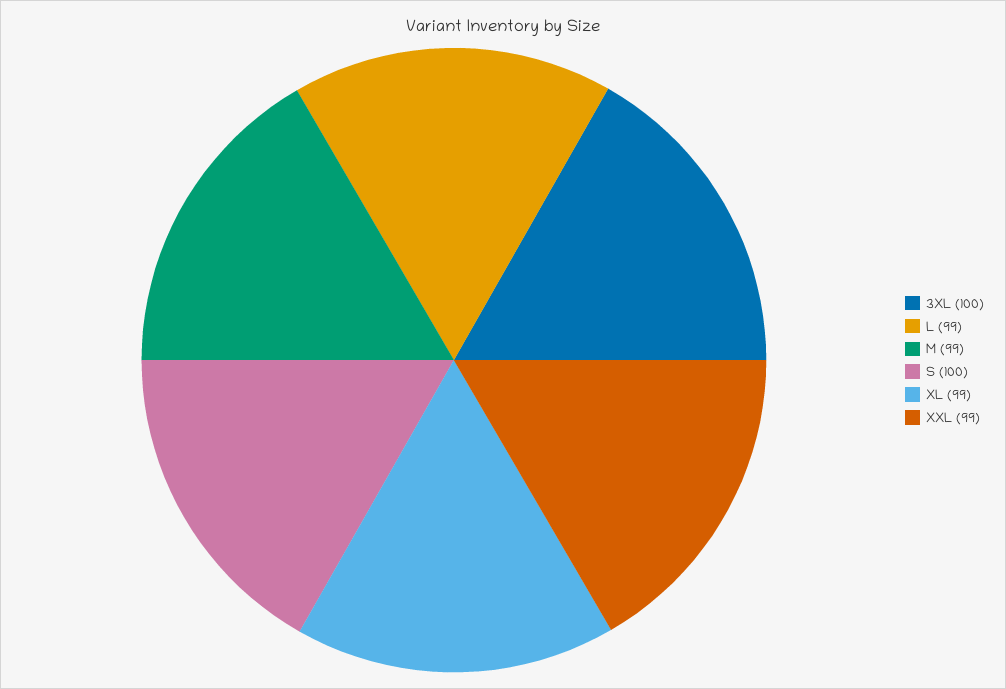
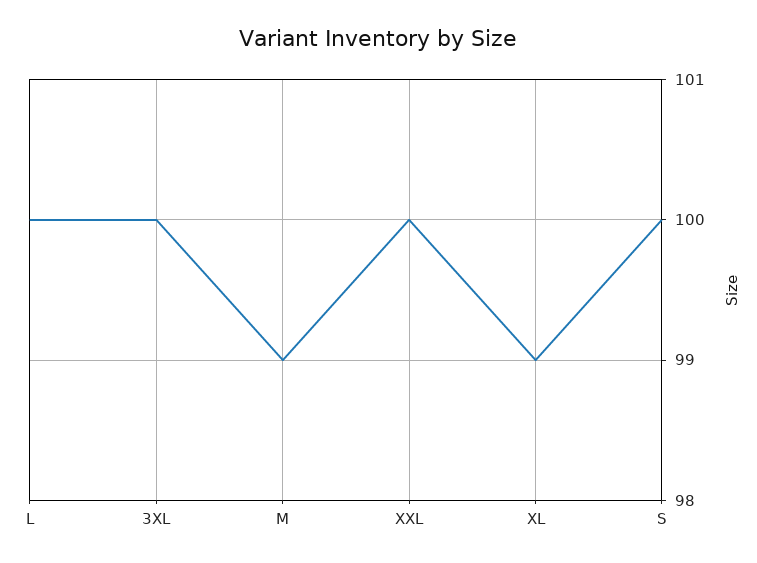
L: 99 -> 100
XXL: 99 -> 100

